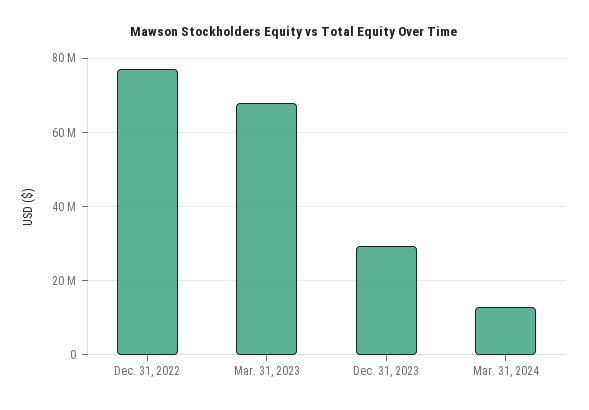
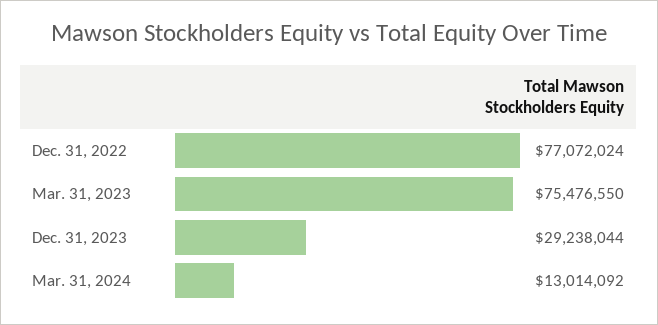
Mar. 31, 2023: 68000000 -> 75476550

